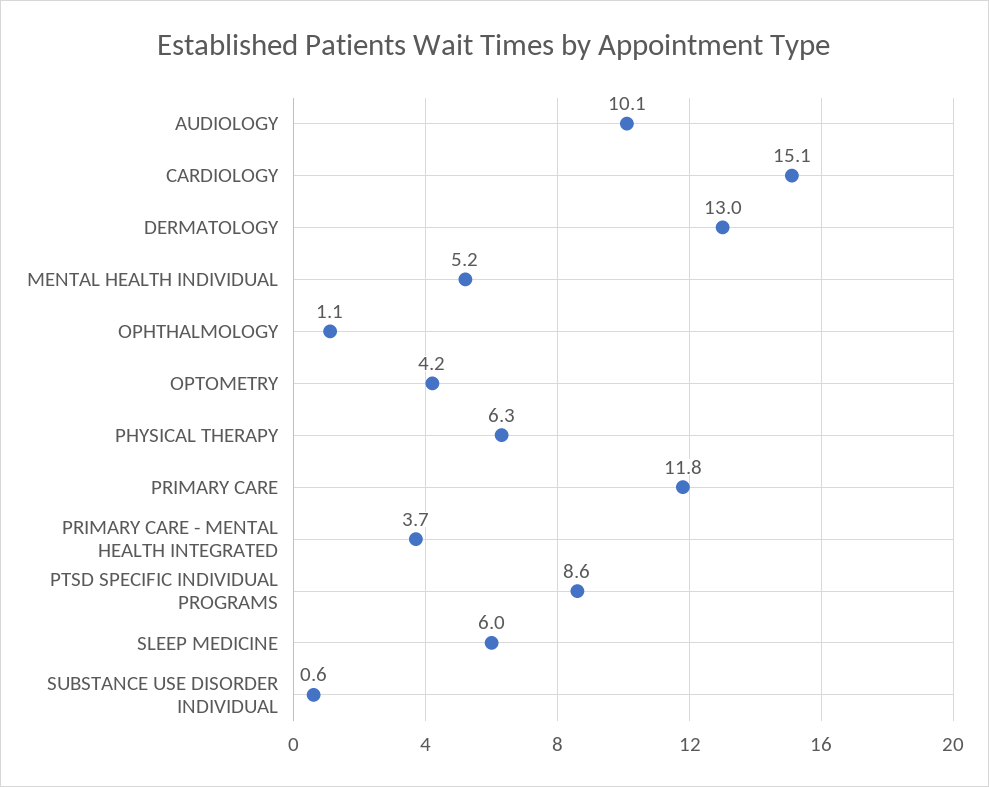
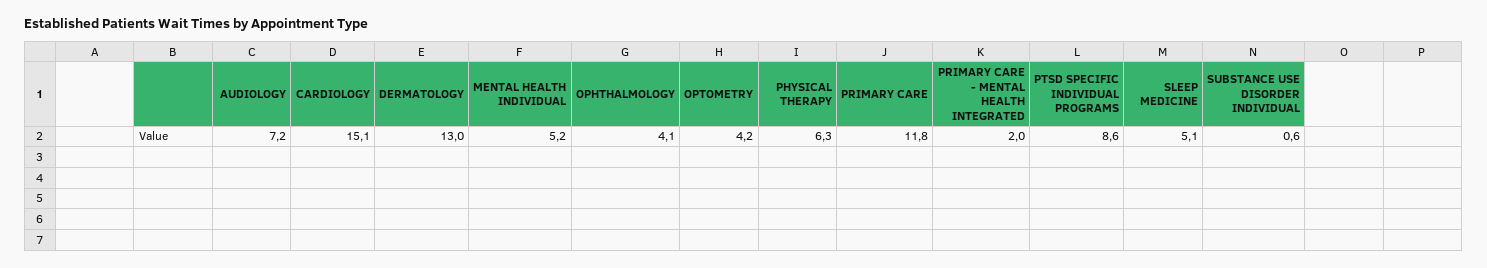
AUDIOLOGY: 10.1 -> 7.2
OPHTHALMOLOGY: 1.1 -> 4.1
PRIMARY CARE - MENTAL HEALTH INTEGRATED: 3.7 -> 2
SLEEP MEDICINE: 6 -> 5.1

